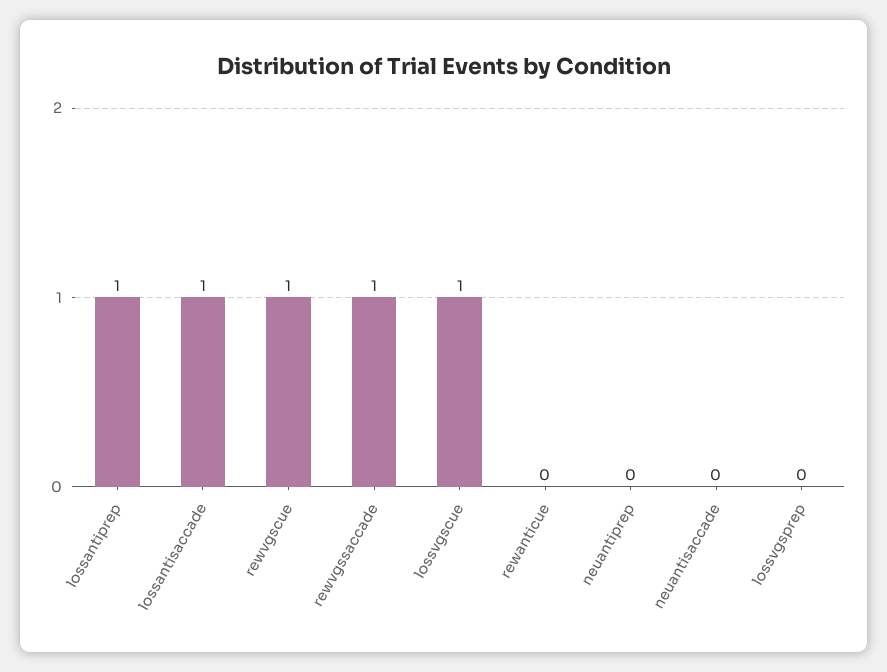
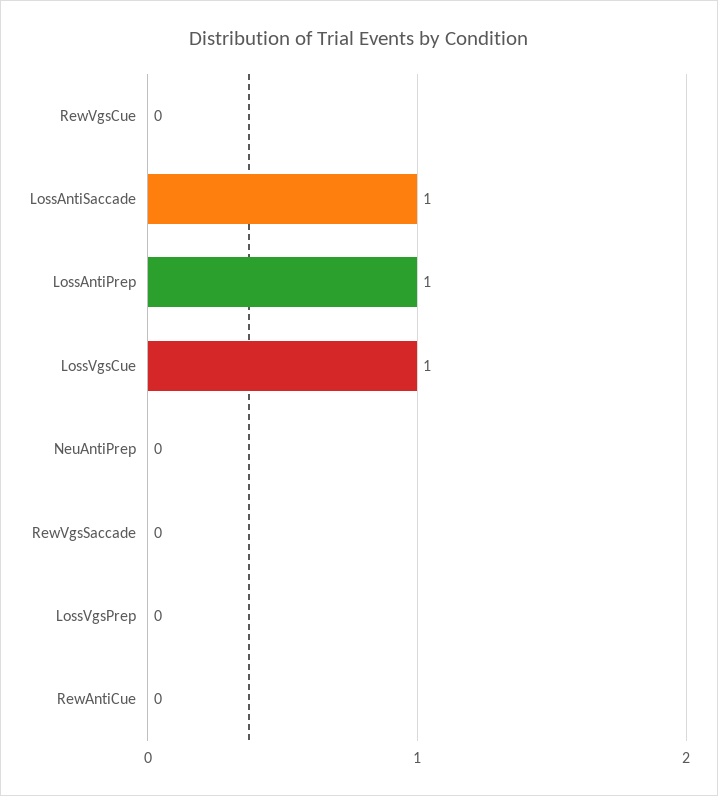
rewvgscue: 1 -> 0
rewvgssaccade: 1 -> 0
neuantisaccade: 0 -> none

